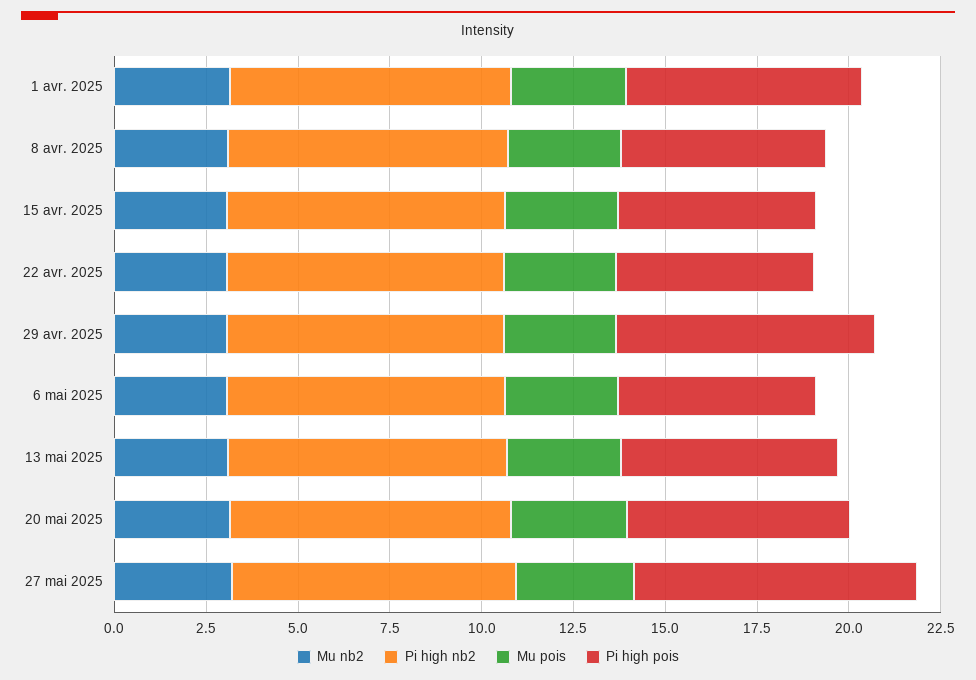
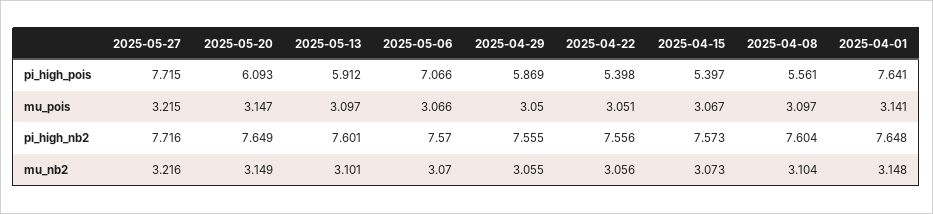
Pi high pois, 1 avr. 2025: 6.5 -> 7.641
Pi high pois, 29 avr. 2025: 7 -> 5.869
Pi high pois, 6 mai 2025: 5.5 -> 7.066

